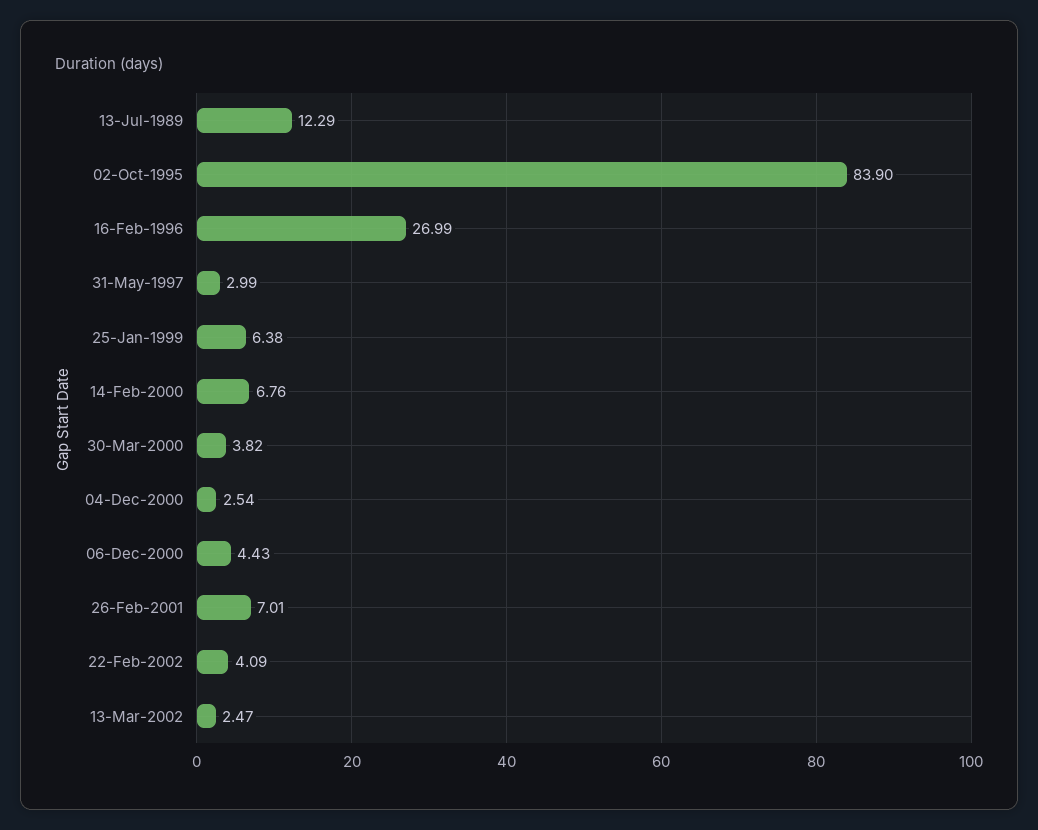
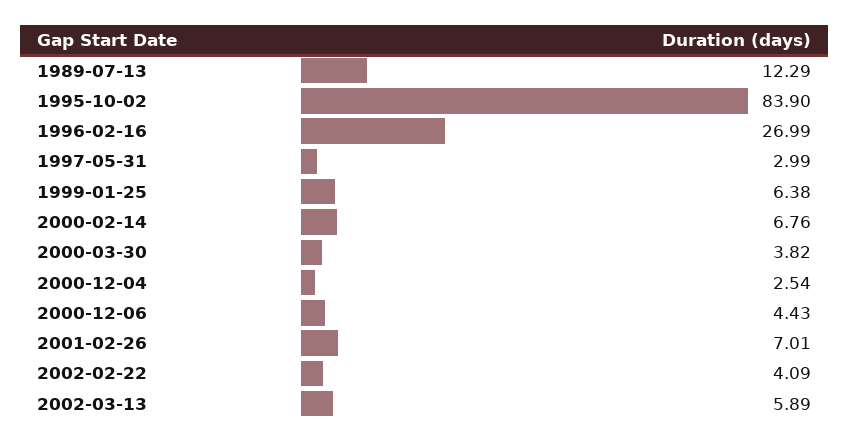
13-Mar-2002: 2.47 -> 5.89

